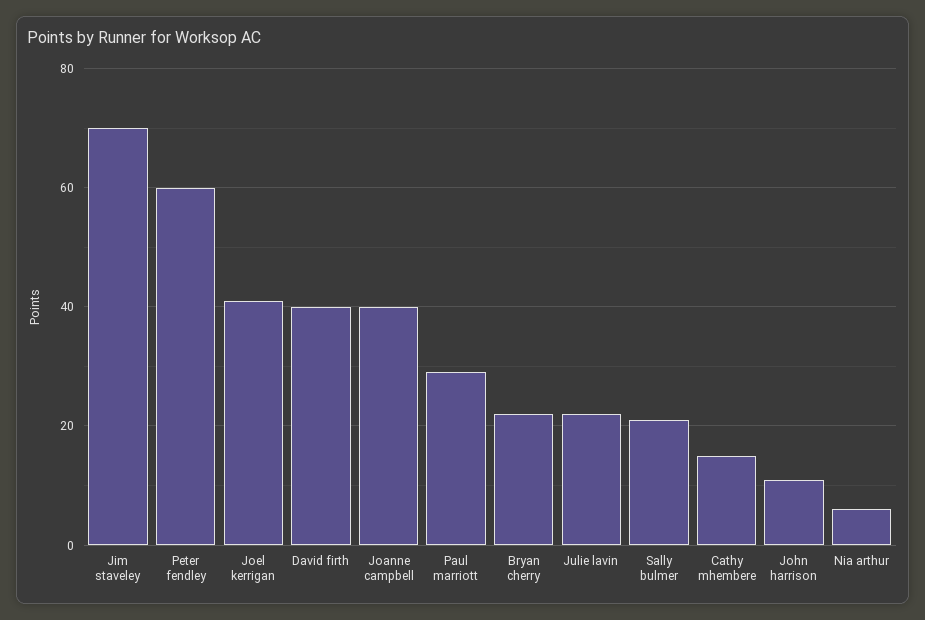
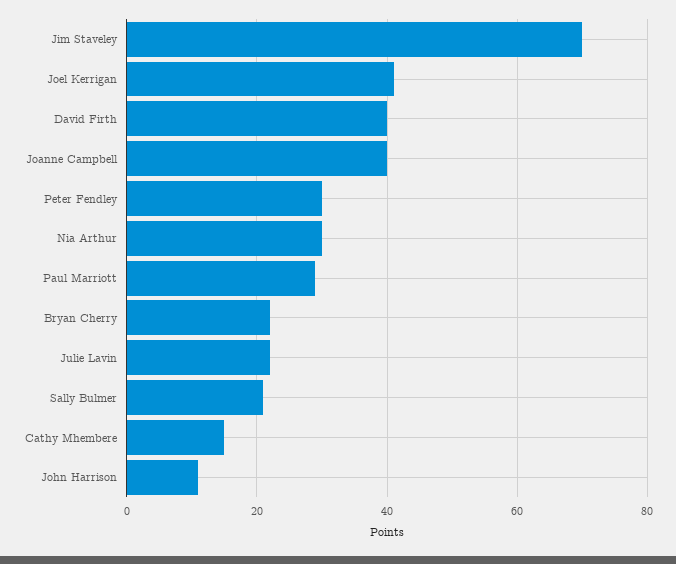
Peter fendley: 60 -> 30
Nia arthur: 5 -> 30

